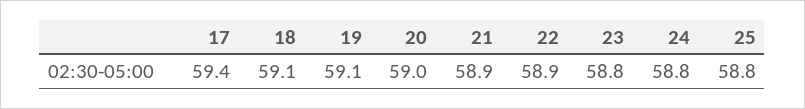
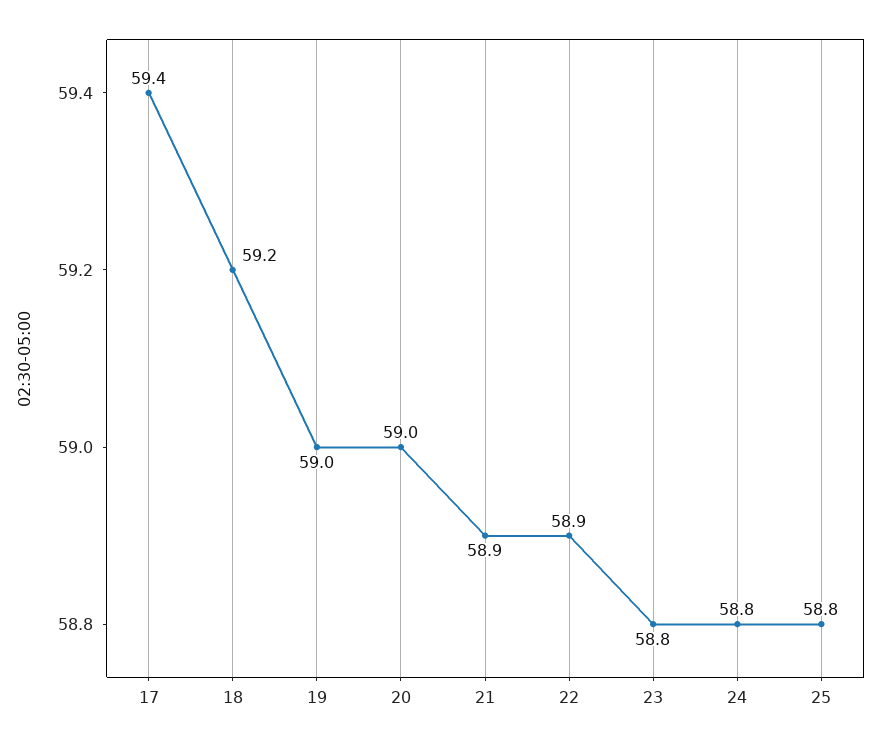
18: 59.1 -> 59.2
19: 59.1 -> 59

